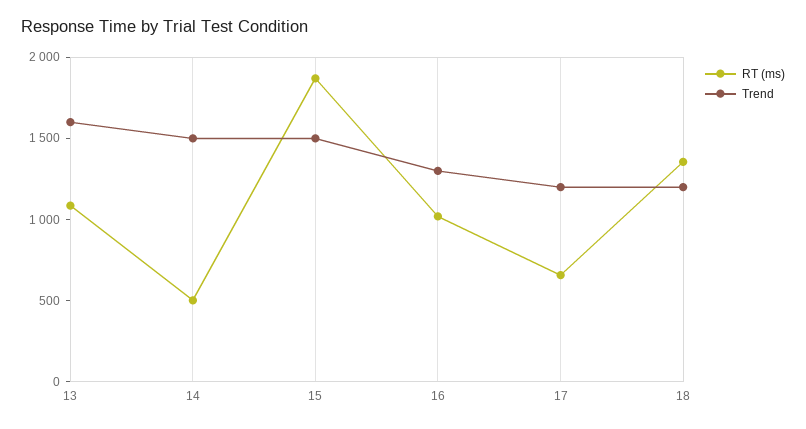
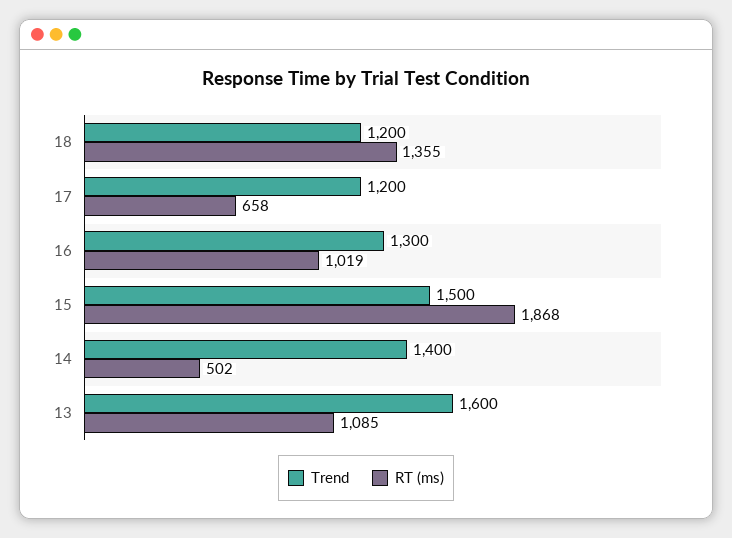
Trend, 14: 1500 -> 1400

